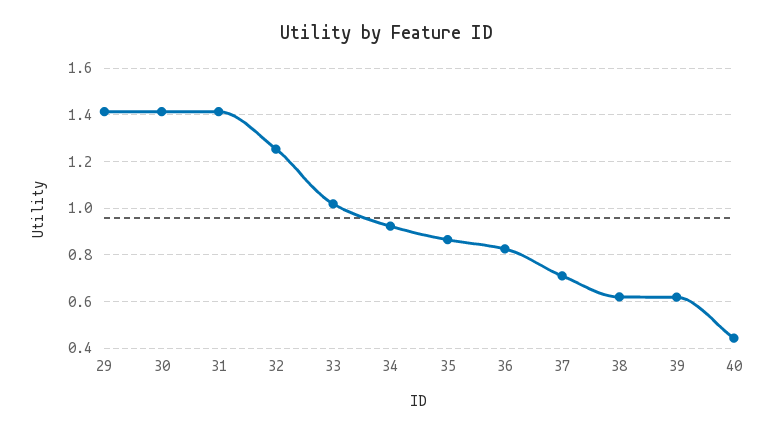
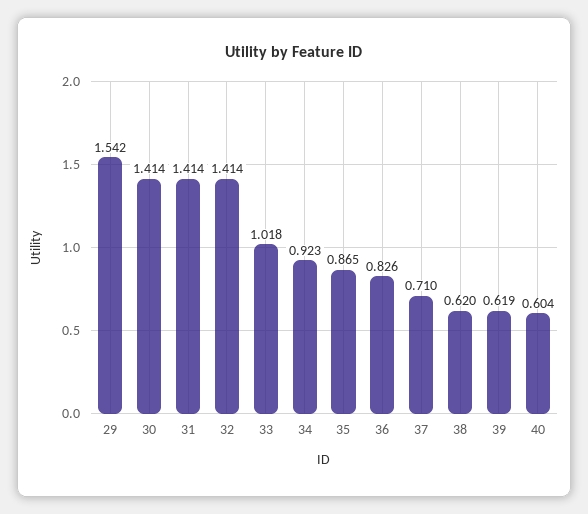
29: 1.4 -> 1.542
32: 1.25 -> 1.414
40: 0.45 -> 0.604

